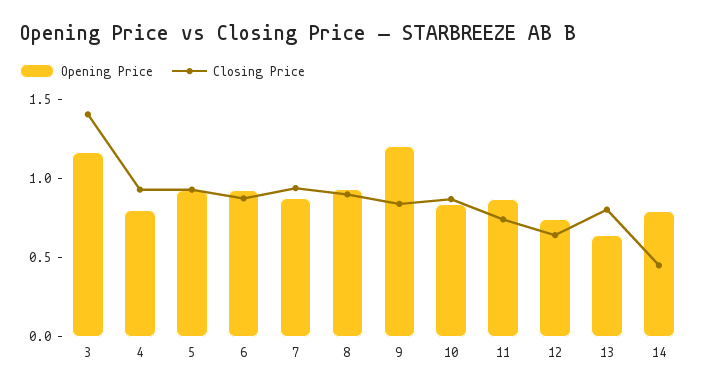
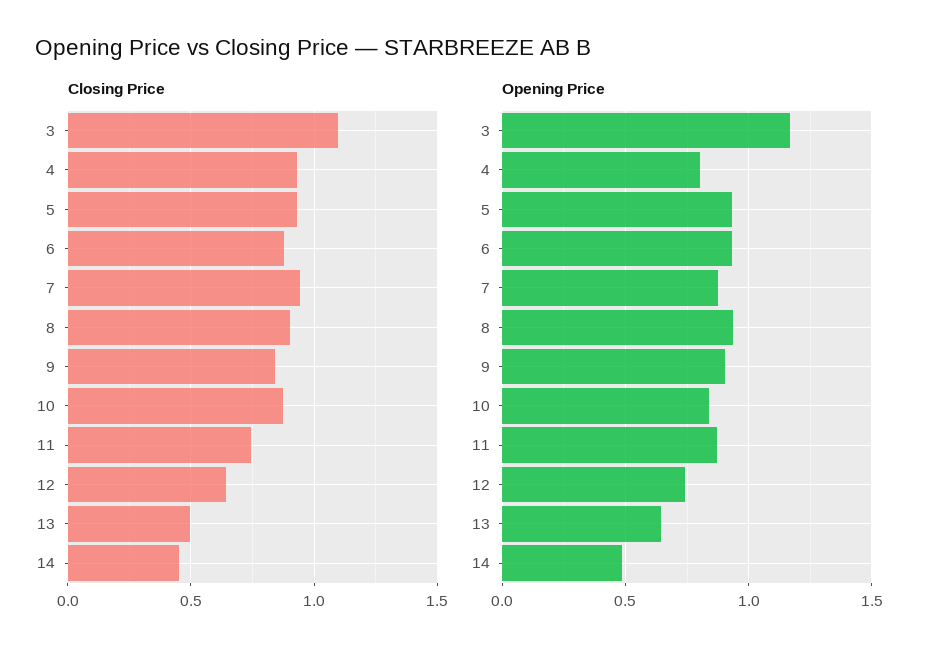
Closing Price, 3: 1.4 -> 1.1
Opening Price, 9: 1.2 -> 0.9
Closing Price, 13: 0.8 -> 0.5
Opening Price, 14: 0.8 -> 0.5

